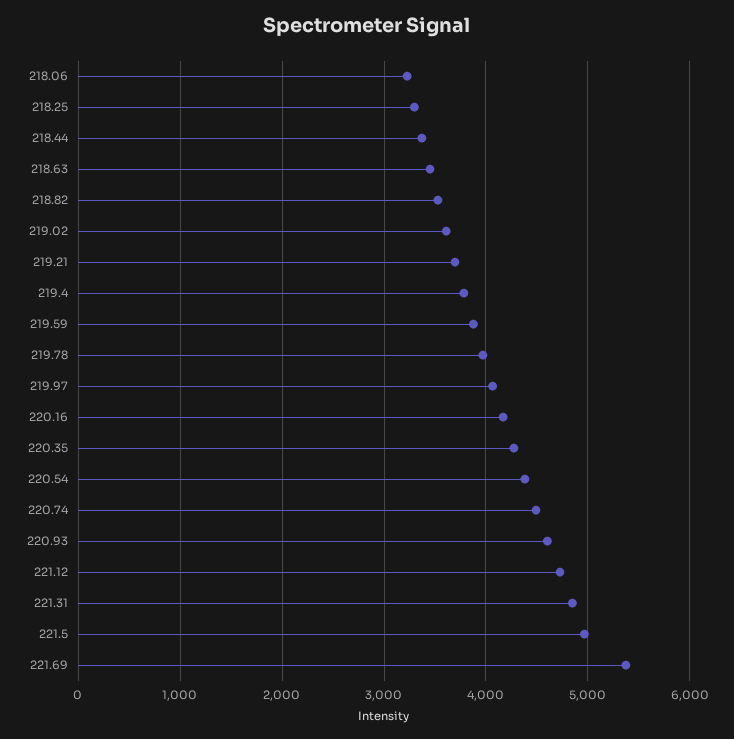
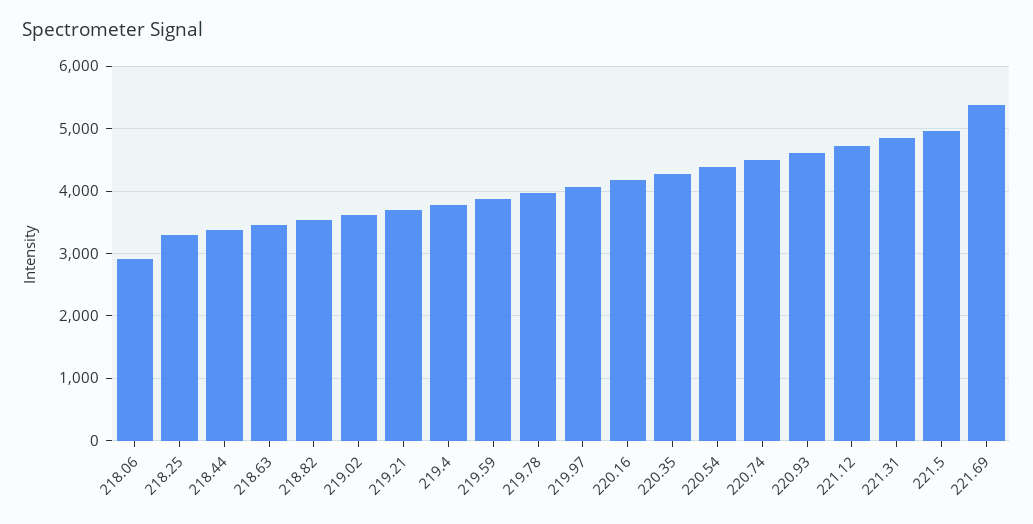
218.06: 3200 -> 2900

